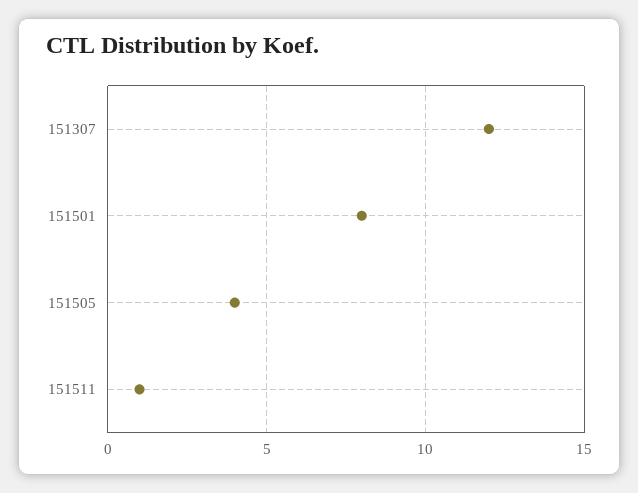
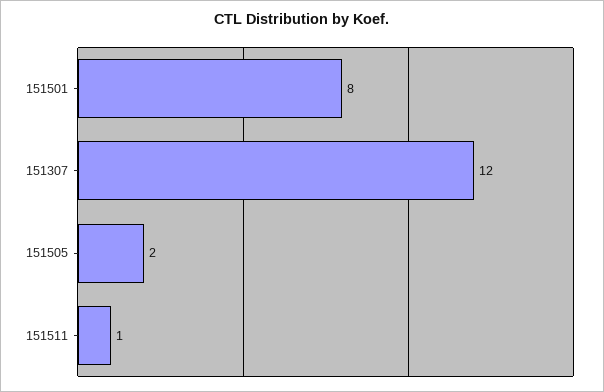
151505: 4 -> 2

